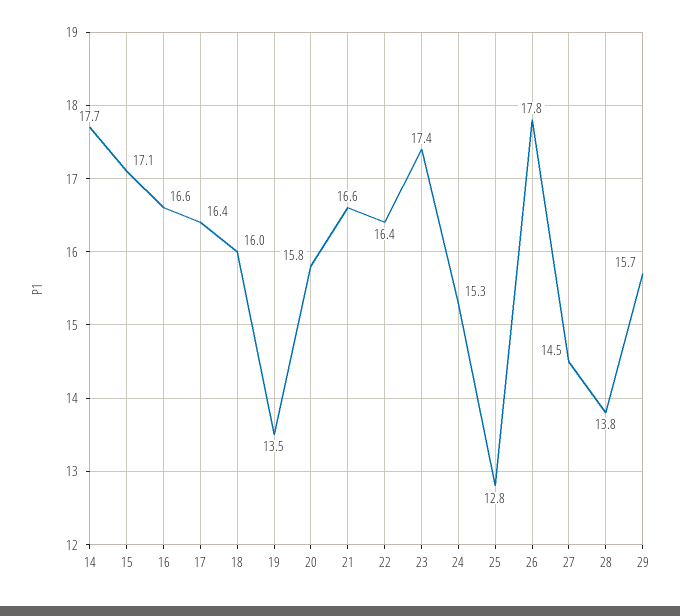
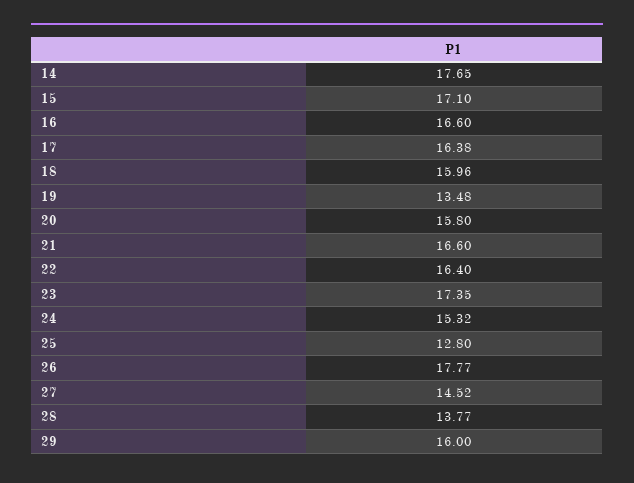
29: 15.7 -> 16

